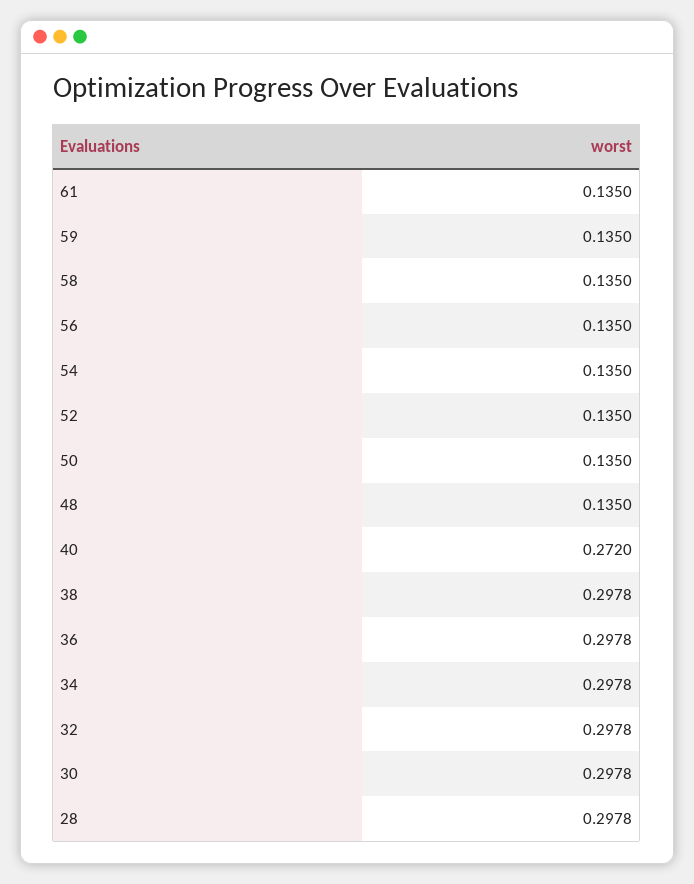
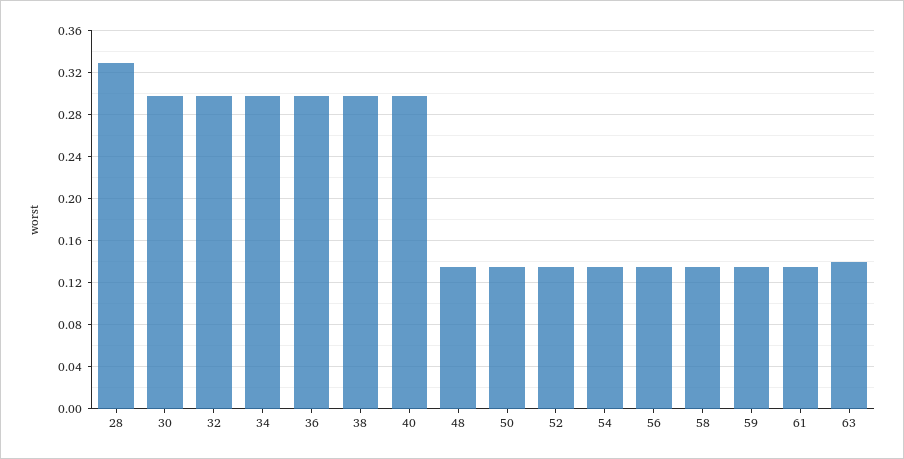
40: 0.272 -> 0.3
28: 0.2978 -> 0.33
63: none -> 0.14

